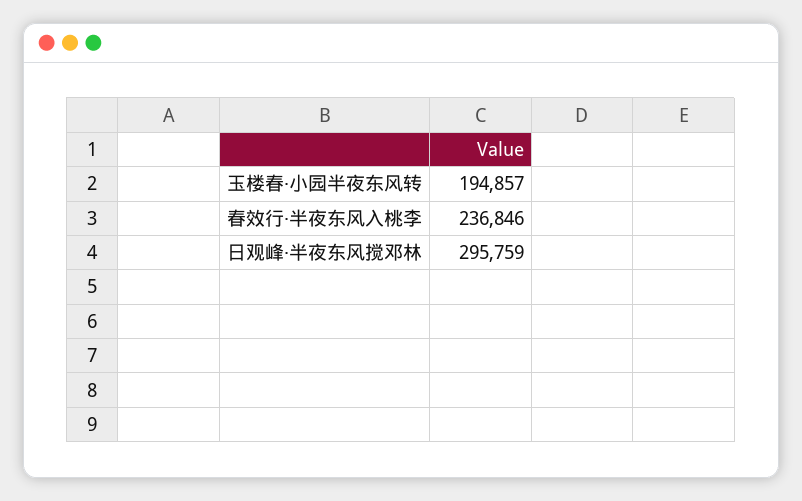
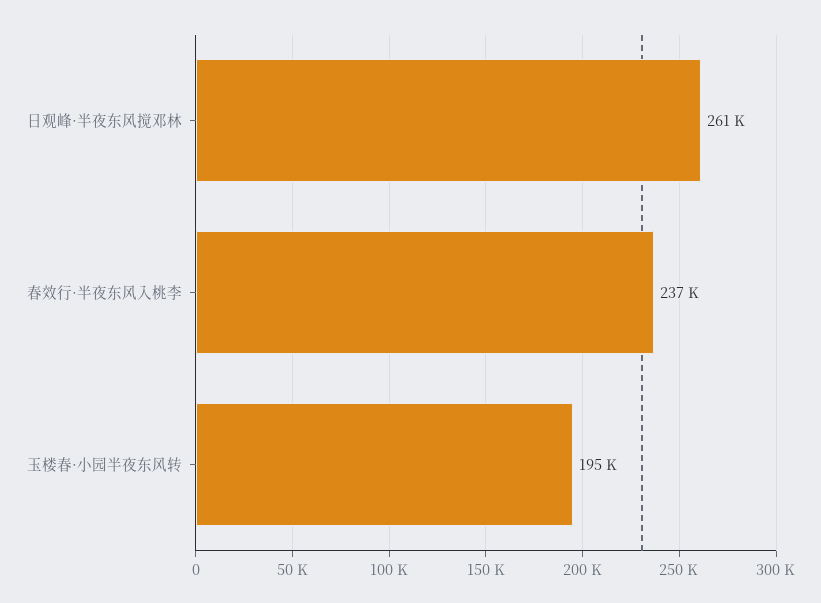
日观峰·半夜东风搅邓林: 295759 -> 261000

